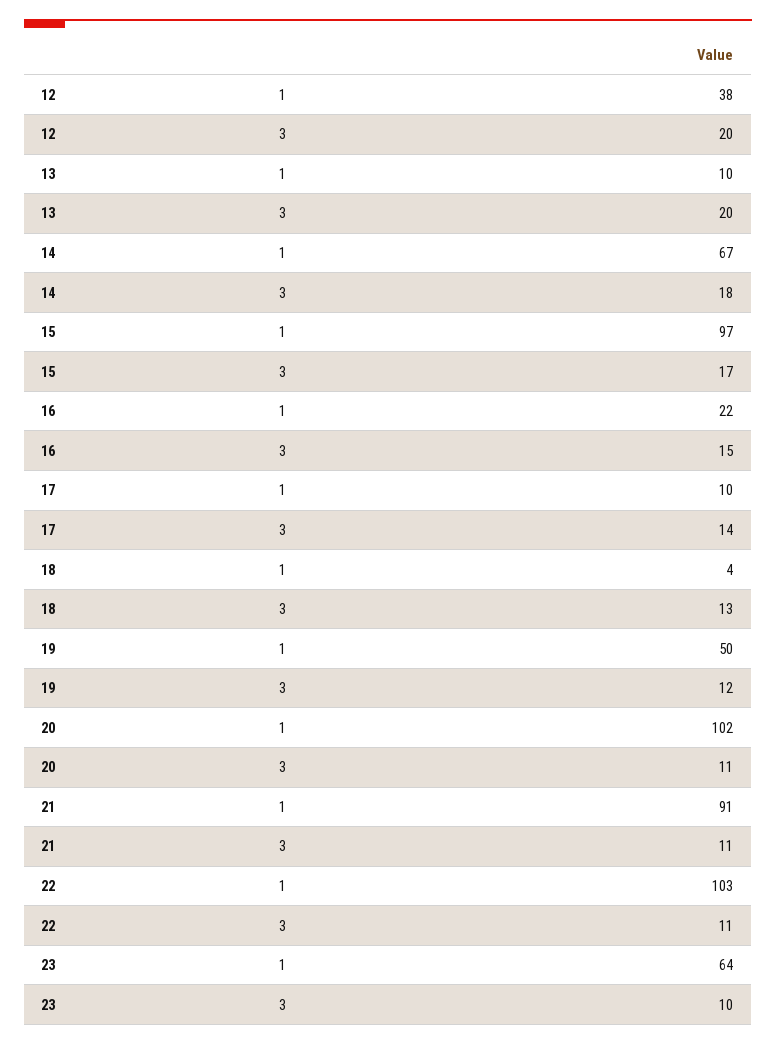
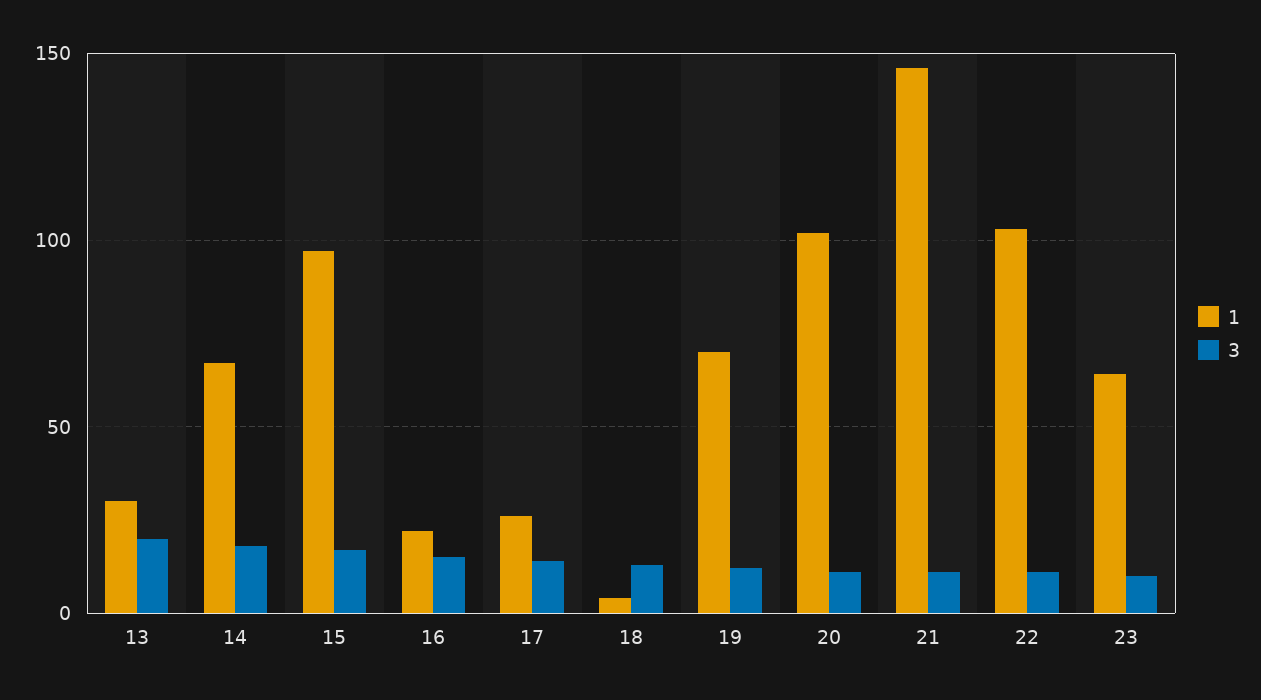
1, 12: 38 -> none
3, 12: 20 -> none
1, 13: 10 -> 30
1, 17: 10 -> 25
1, 19: 50 -> 70
1, 21: 91 -> 145

